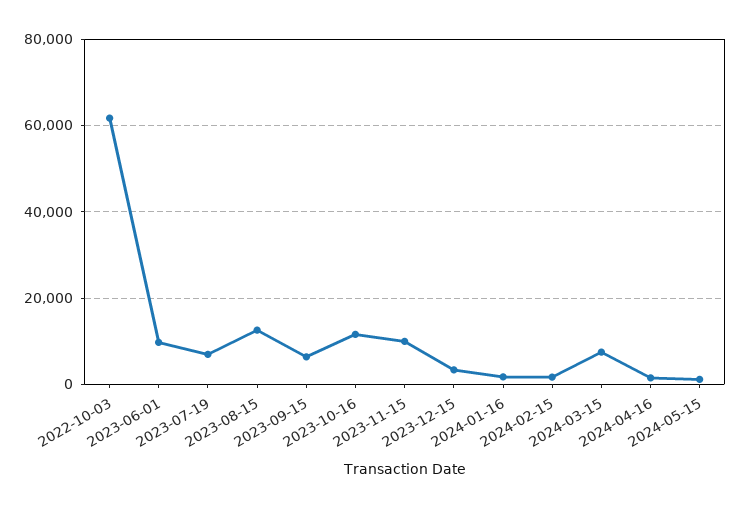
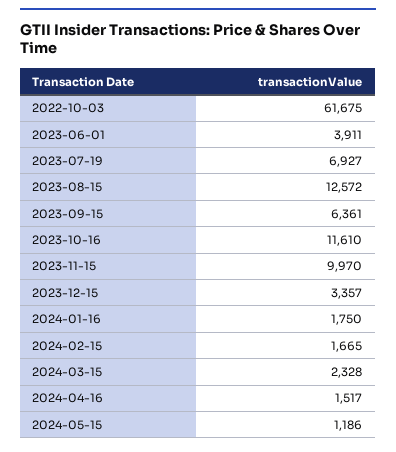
2023-06-01: 10000 -> 3911
2024-03-15: 8000 -> 2328

